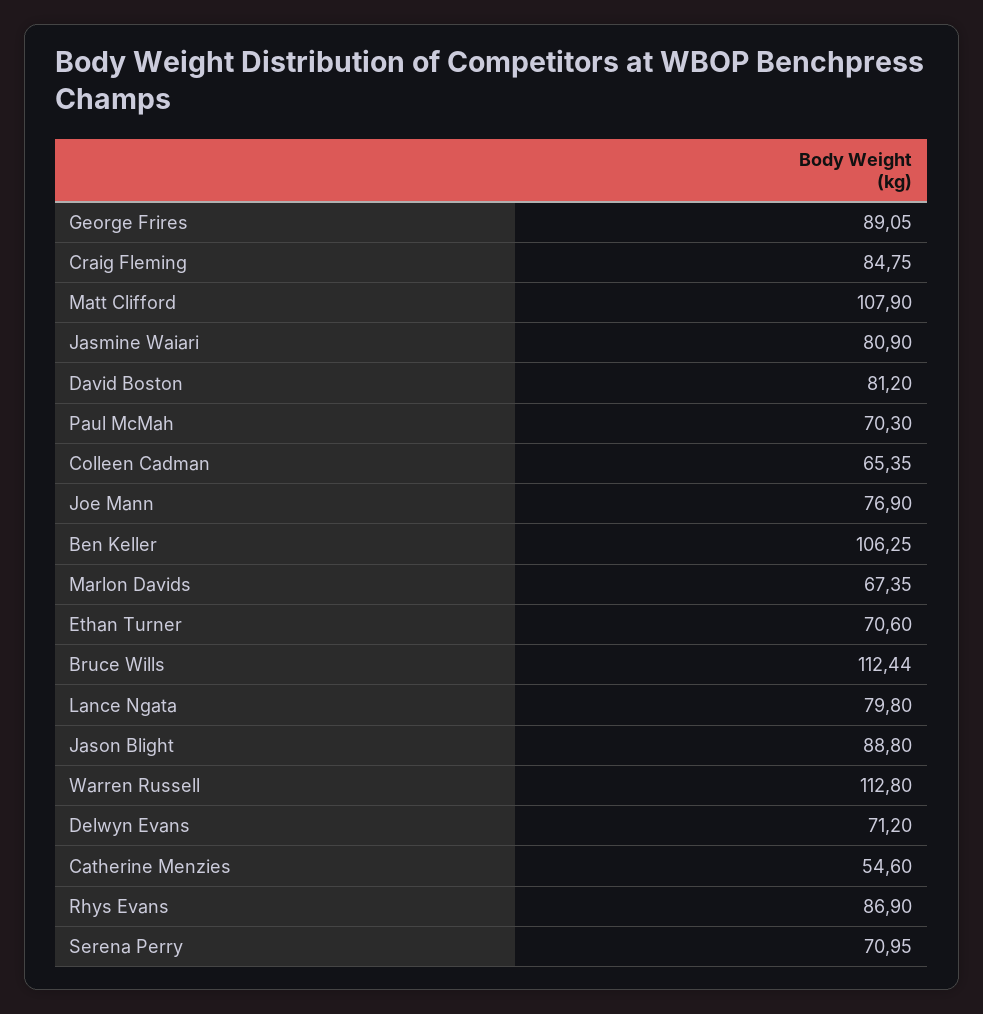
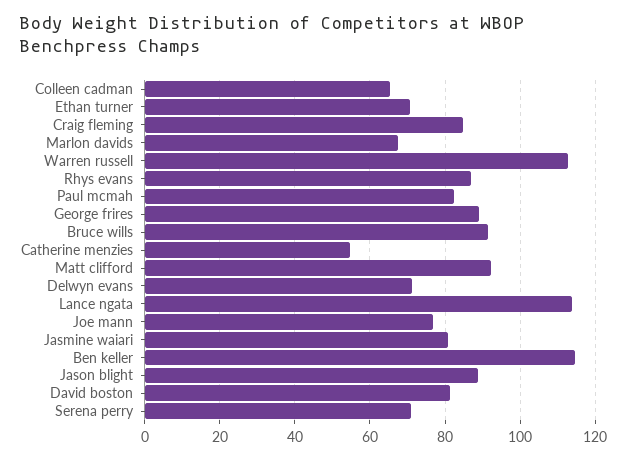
Matt Clifford: 107.9 -> 92
Paul McMah: 70.3 -> 82
Ben Keller: 106.25 -> 114
Bruce Wills: 112.44 -> 92
Lance Ngata: 79.8 -> 114

